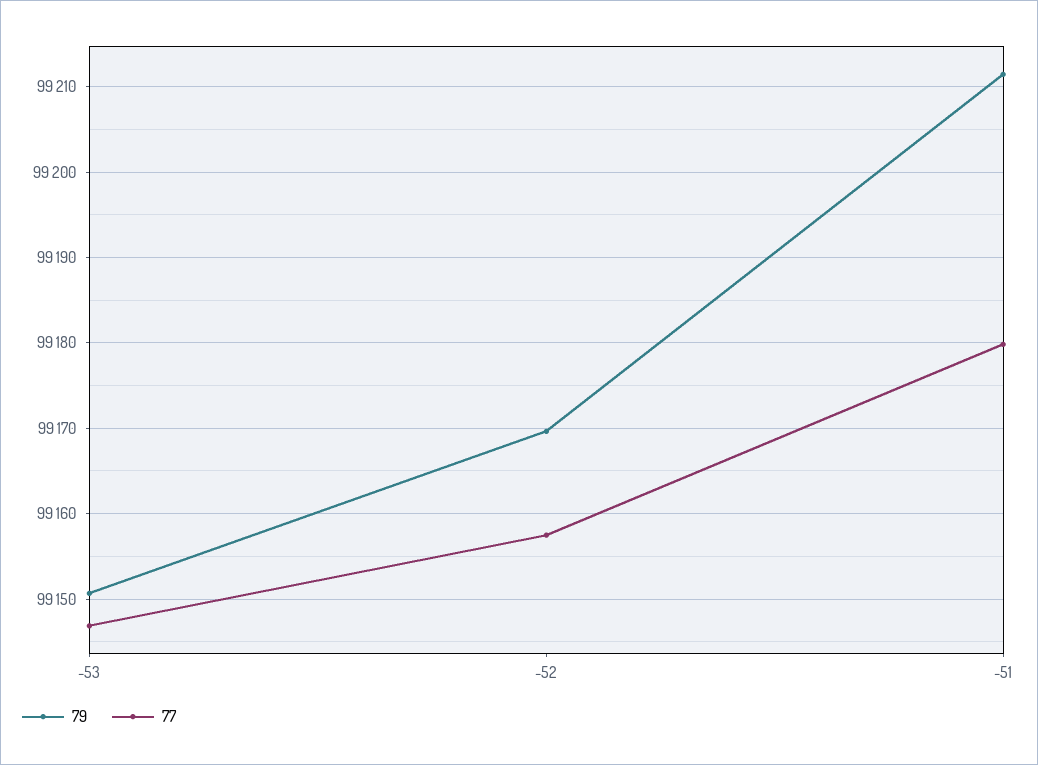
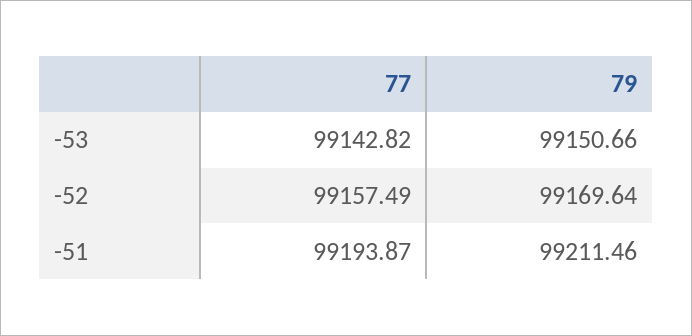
77, -53: 99147 -> 99142.82
77, -51: 99180 -> 99193.87

